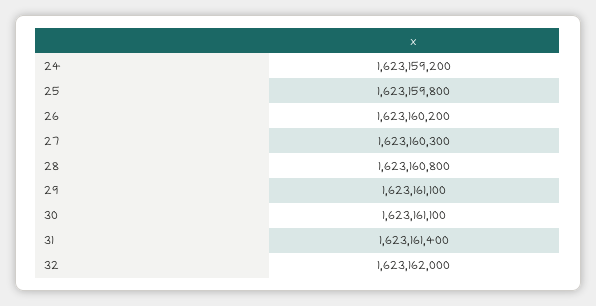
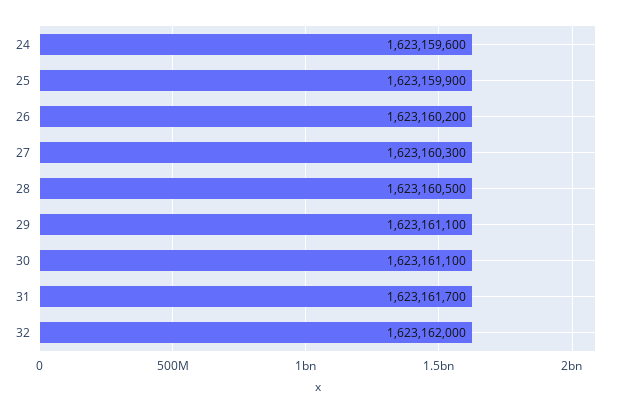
24: 1623159200 -> 1623159600
25: 1623159800 -> 1623159900
28: 1623160800 -> 1623160500
31: 1623161400 -> 1623161700

